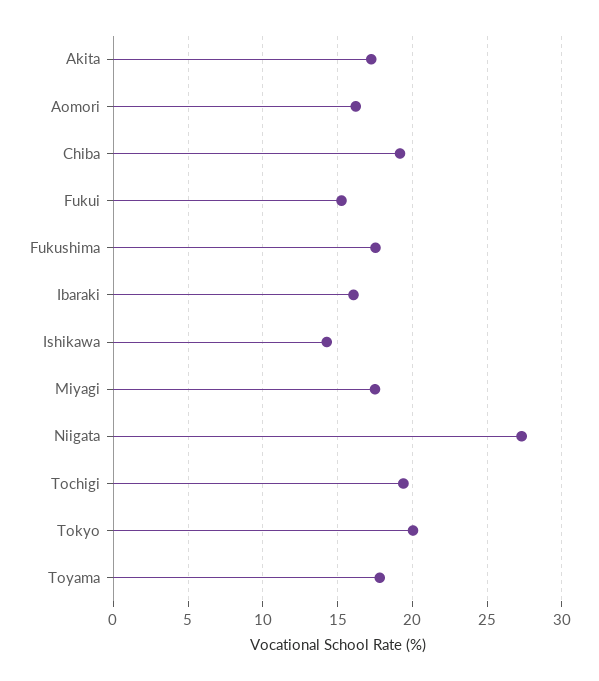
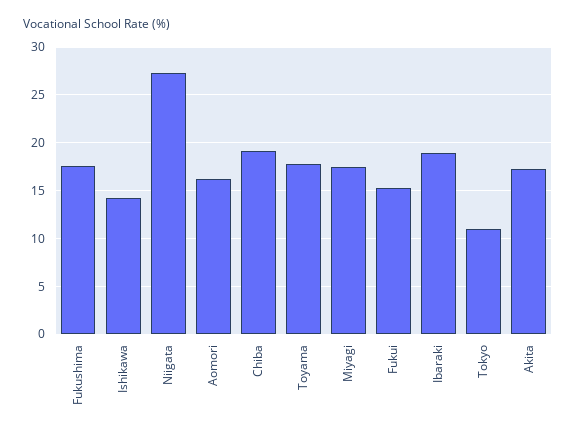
Ibaraki: 16 -> 19
Tochigi: 19.5 -> none
Tokyo: 20 -> 11

